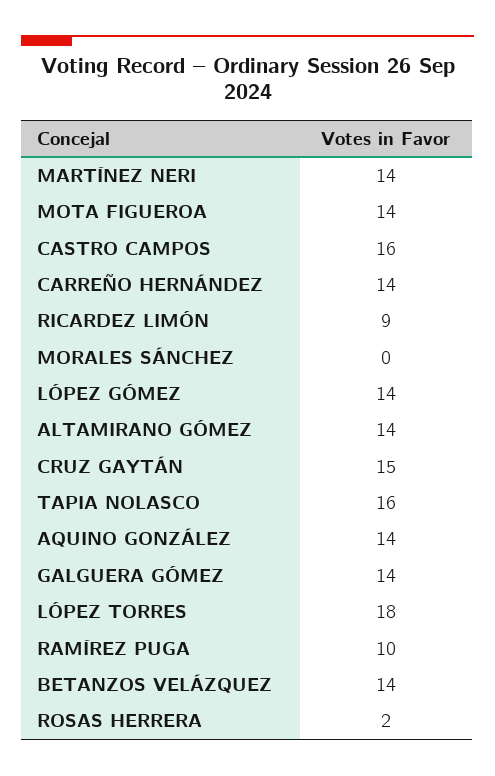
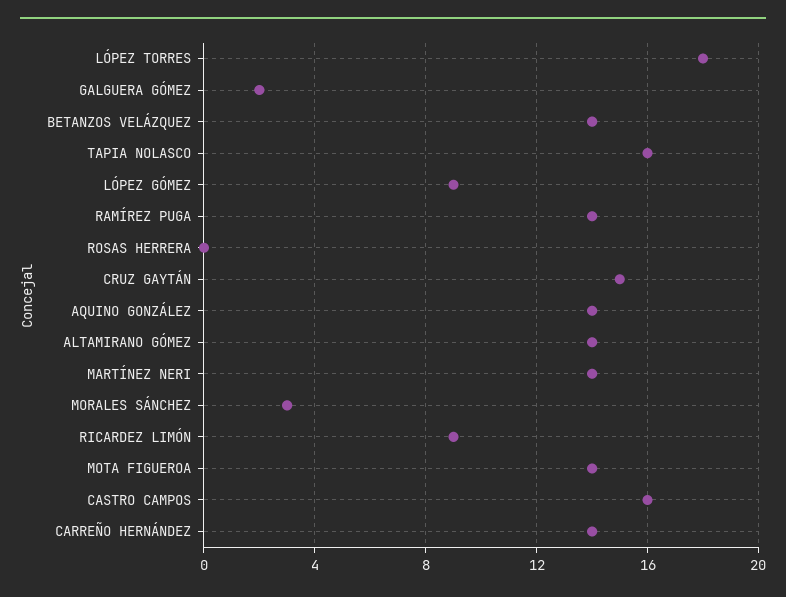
MORALES SÁNCHEZ: 0 -> 3
LÓPEZ GÓMEZ: 14 -> 9
GALGUERA GÓMEZ: 14 -> 2
RAMÍREZ PUGA: 10 -> 14
ROSAS HERRERA: 2 -> 0

